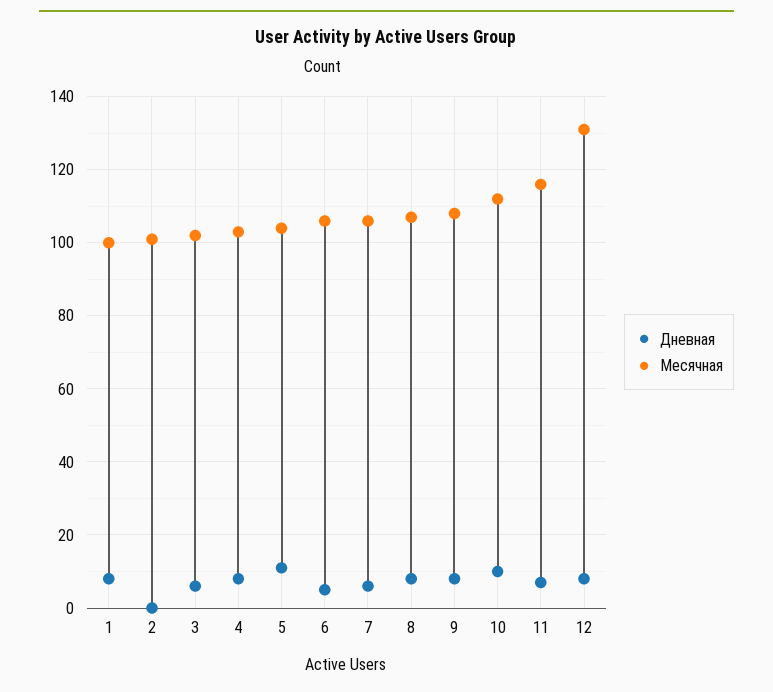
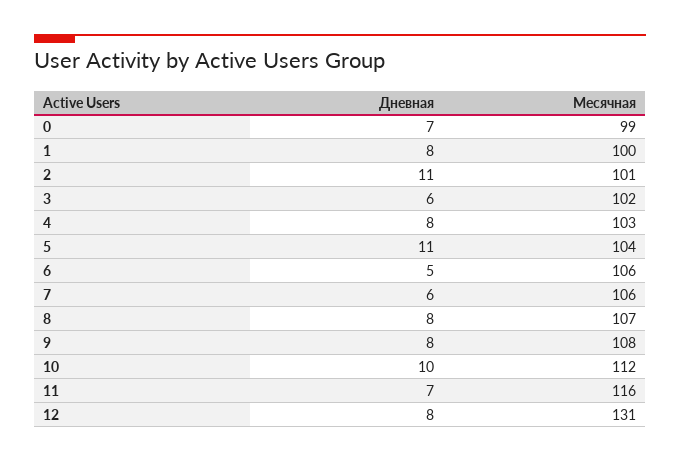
Дневная, 2: 0 -> 11
Дневная, 0: none -> 7
Месячная, 0: none -> 99

